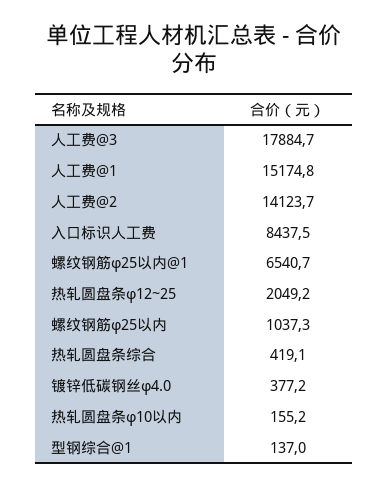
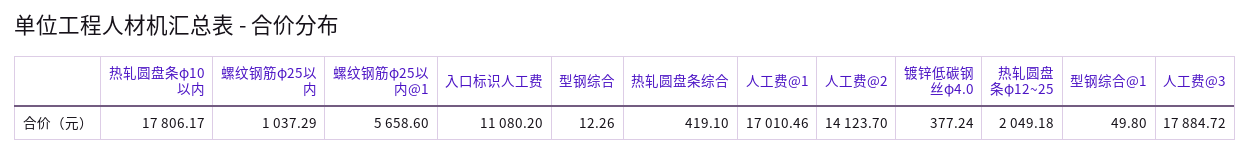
人工费@1: 15174.8 -> 17010.46
入口标识人工费: 8437.5 -> 11080.2
螺纹钢筋φ25以内@1: 6540.7 -> 5658.6
热轧圆盘条φ10以内: 155.2 -> 17806.17
型钢综合@1: 137 -> 49.8
型钢综合: none -> 12.26

